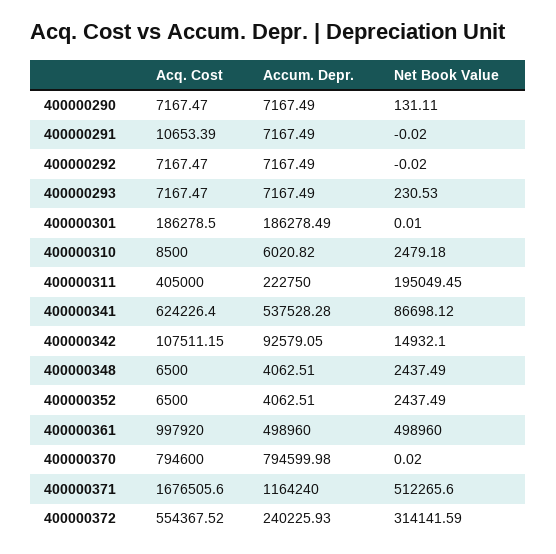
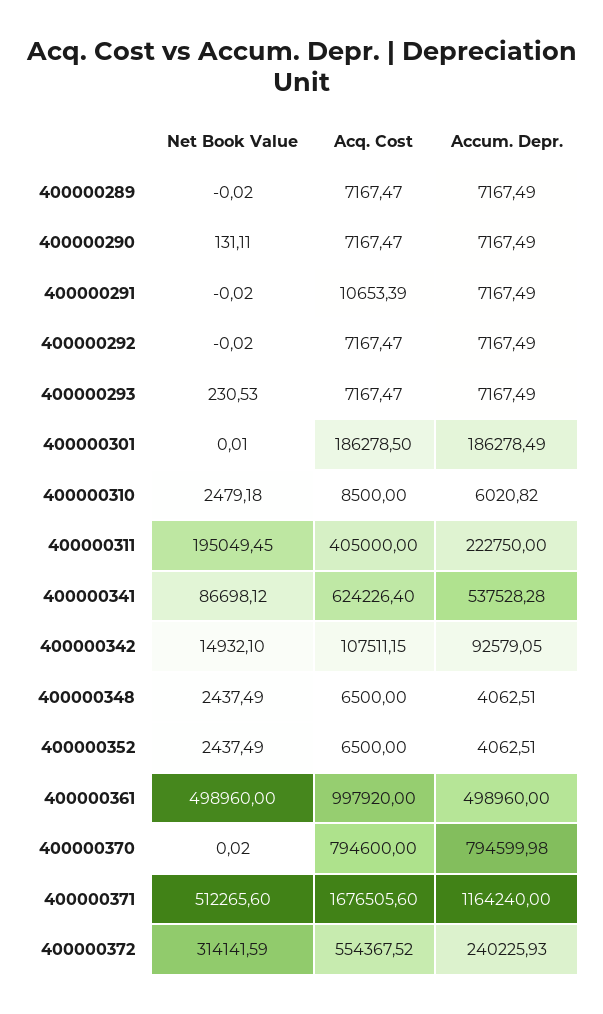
Net Book Value, 400000289: none -> -0.02
Acq. Cost, 400000289: none -> 7167.47
Accum. Depr., 400000289: none -> 7167.49

